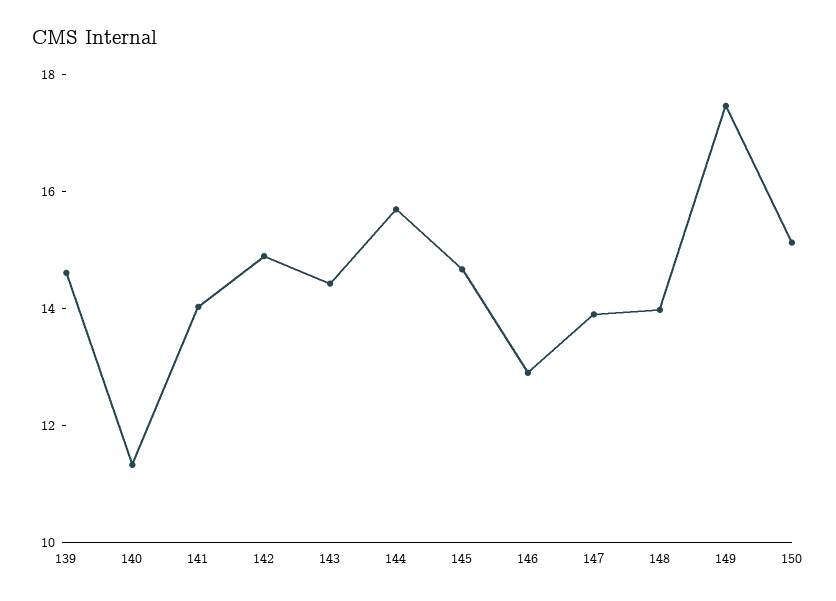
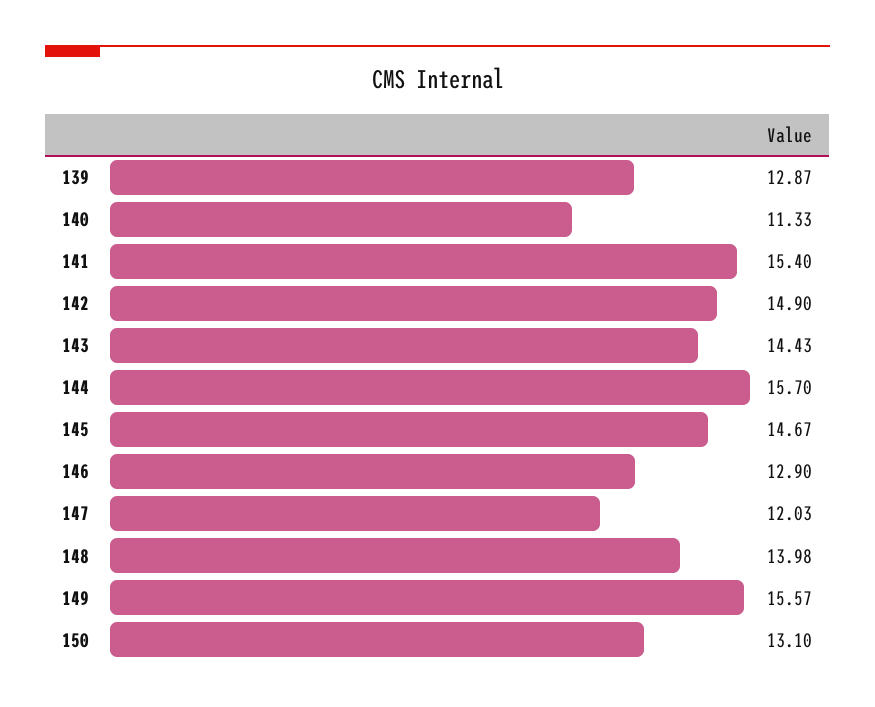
139: 14.5 -> 12.87
141: 14 -> 15.4
147: 14 -> 12.03
149: 17.5 -> 15.57
150: 15 -> 13.1

